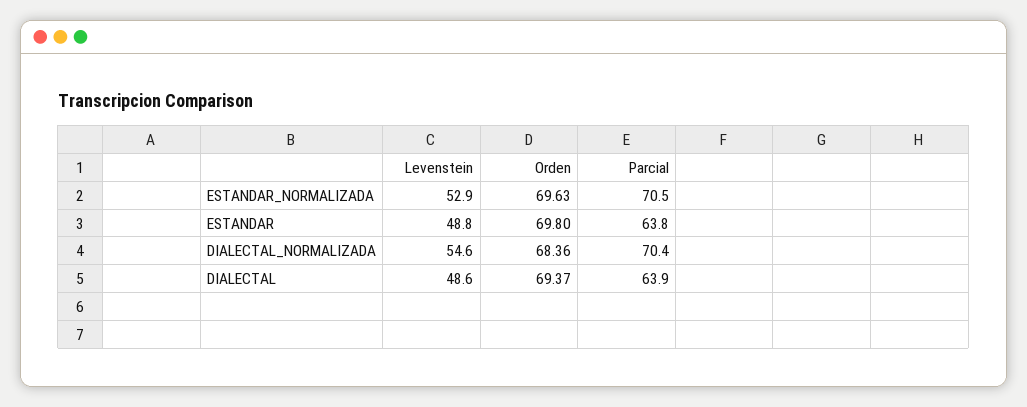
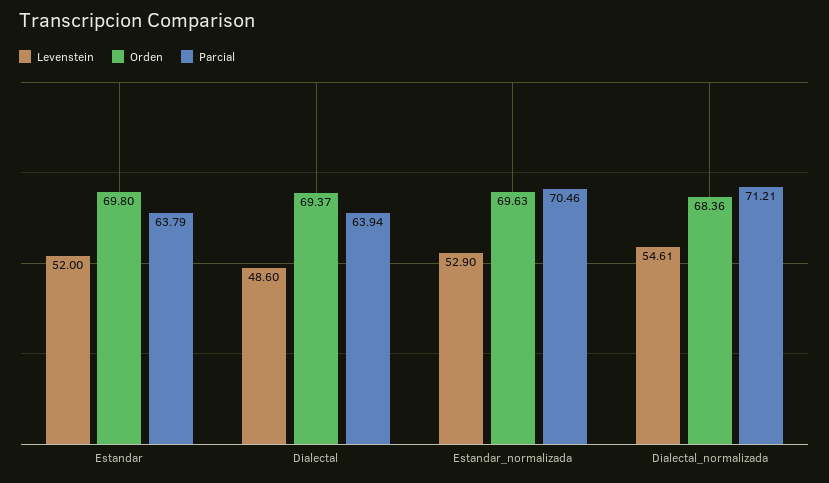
Levenstein, ESTANDAR: 48.8 -> 52
Parcial, DIALECTAL_NORMALIZADA: 70.4 -> 71.21

